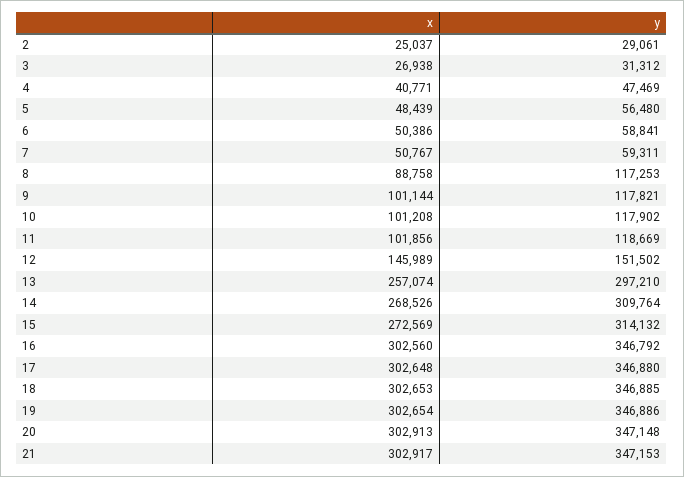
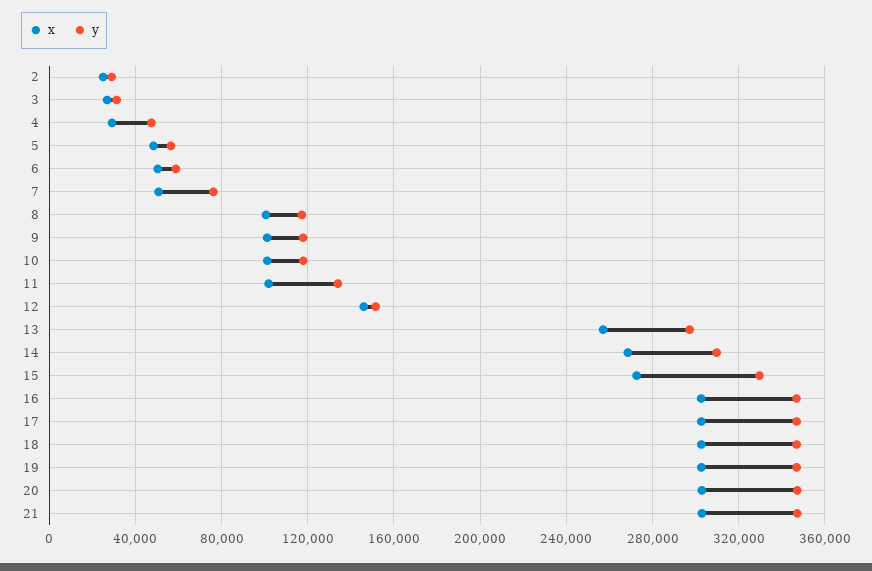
x, 4: 40771 -> 30000
y, 7: 59311 -> 75000
x, 8: 88758 -> 100000
y, 11: 118669 -> 135000
y, 15: 314132 -> 330000

